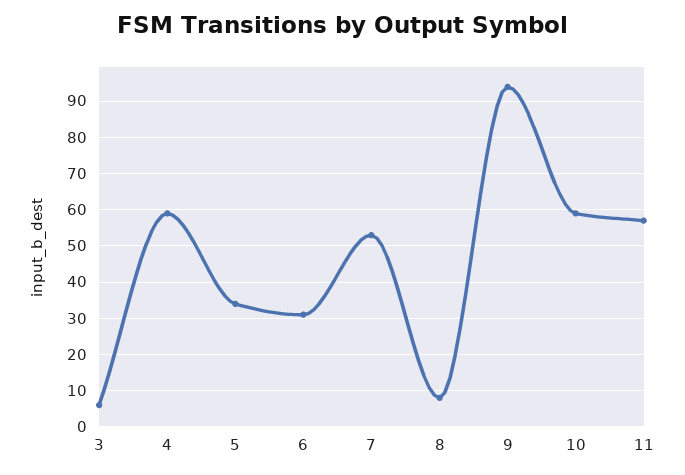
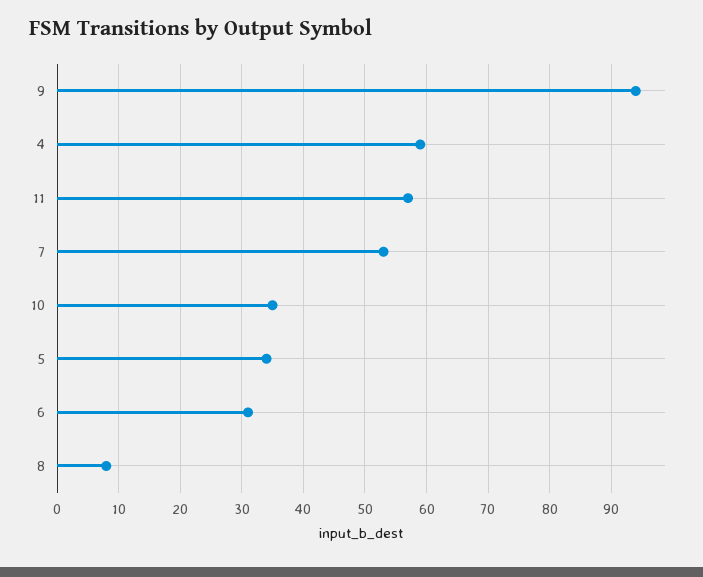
3: 5 -> none
10: 60 -> 35

